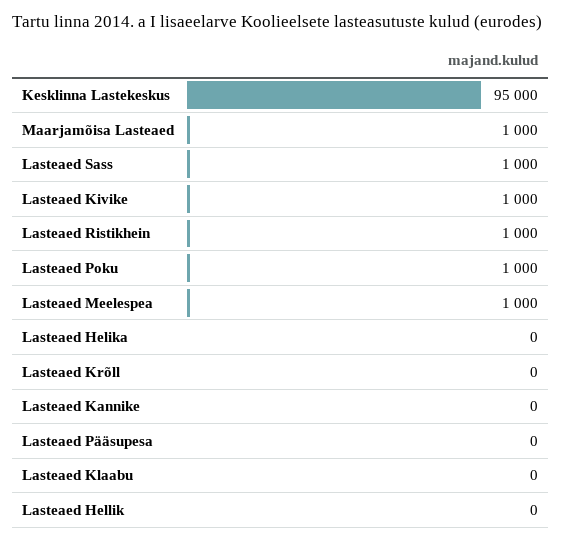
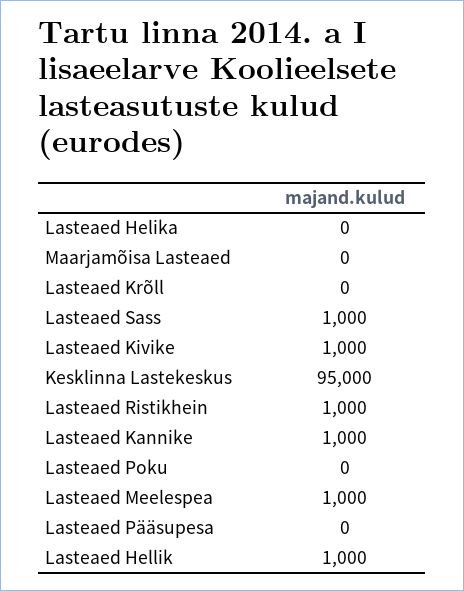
Maarjamõisa Lasteaed: 1000 -> 0
Lasteaed Poku: 1000 -> 0
Lasteaed Kannike: 0 -> 1000
Lasteaed Klaabu: 0 -> none
Lasteaed Hellik: 0 -> 1000

